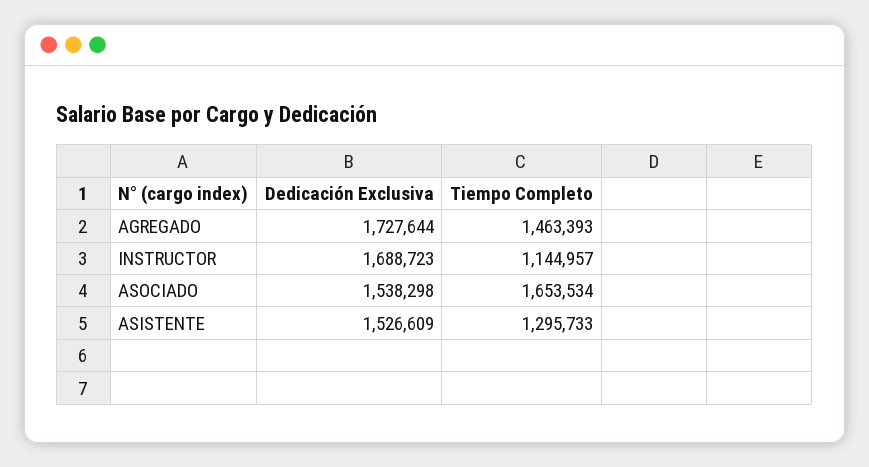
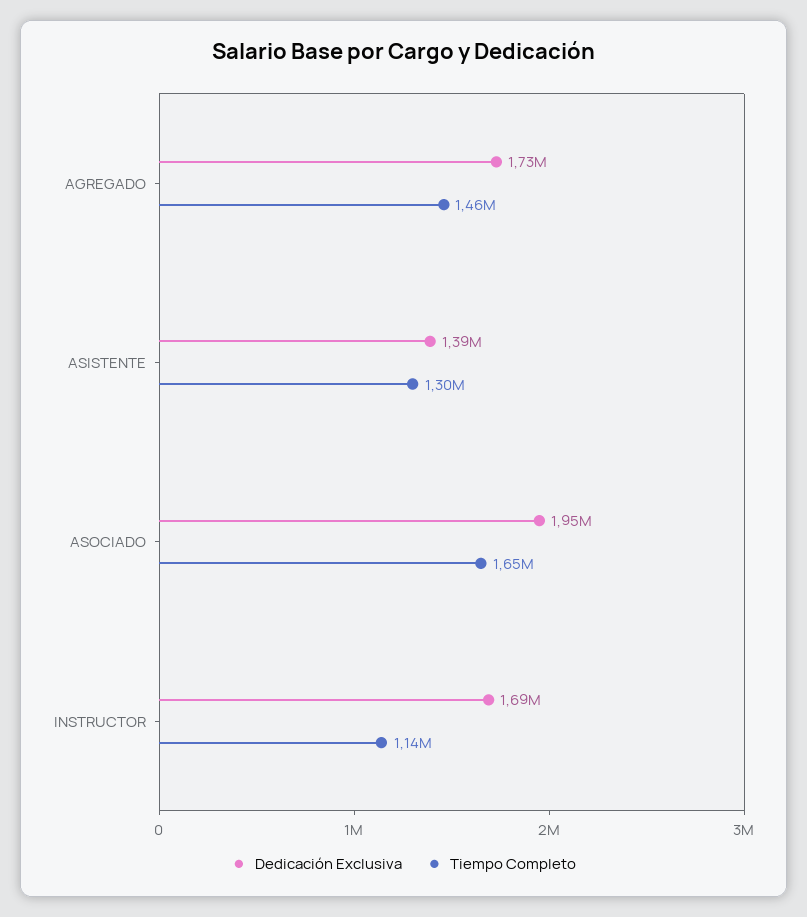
Dedicación Exclusiva, ASOCIADO: 1538298 -> 1950000
Dedicación Exclusiva, ASISTENTE: 1526609 -> 1390000

